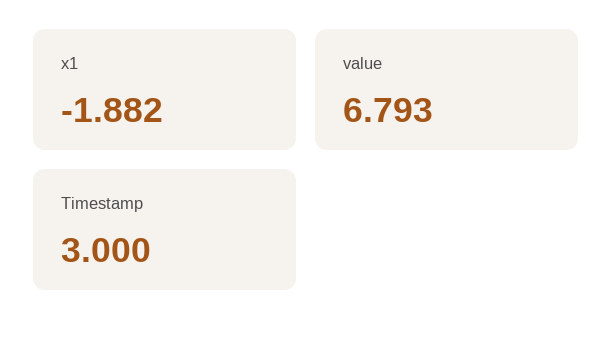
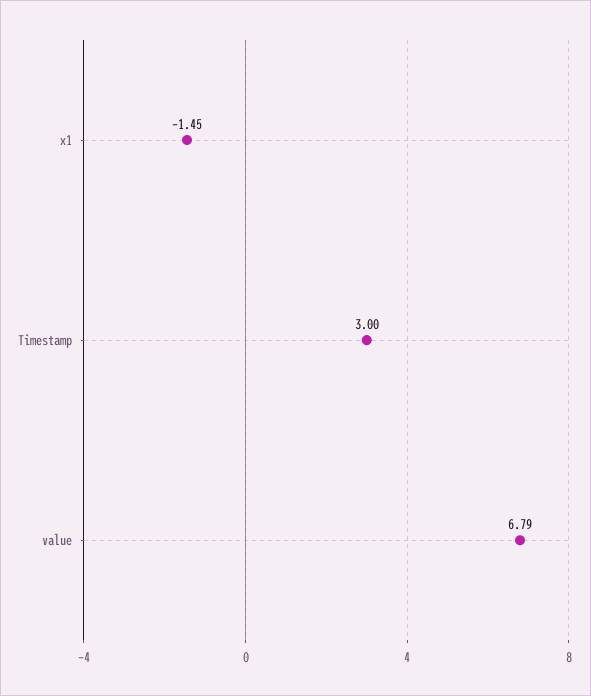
x1: -1.882 -> -1.45

